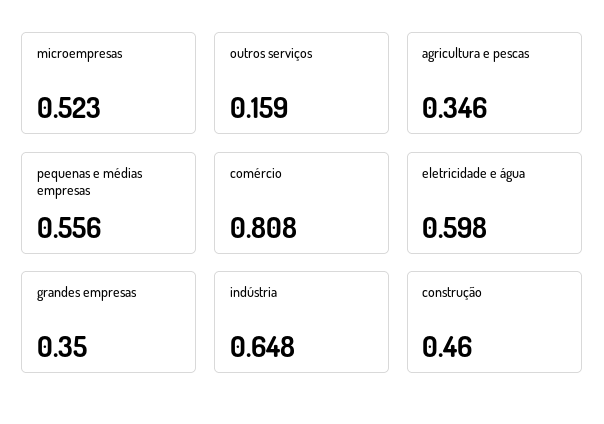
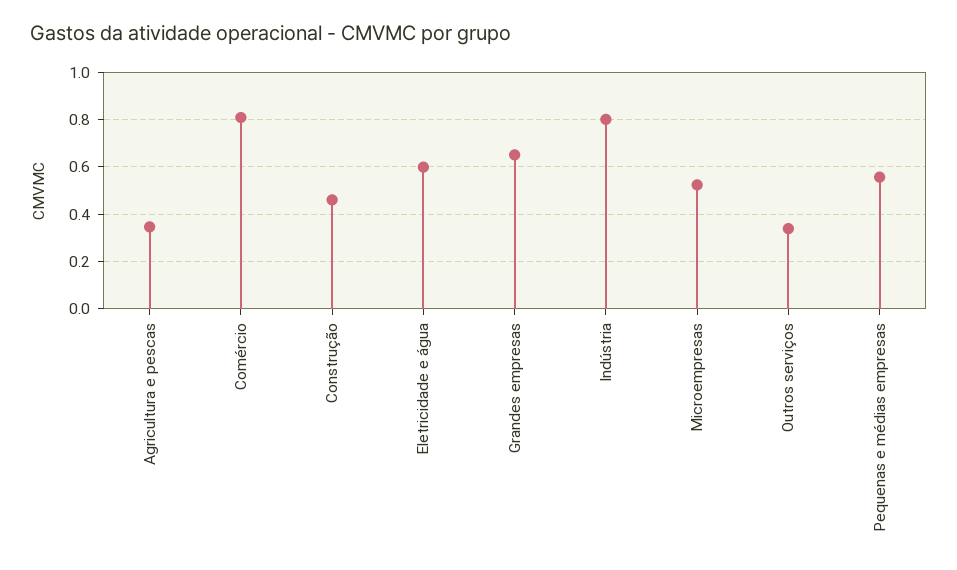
outros serviços: 0.159 -> 0.35
grandes empresas: 0.35 -> 0.65
indústria: 0.648 -> 0.8

